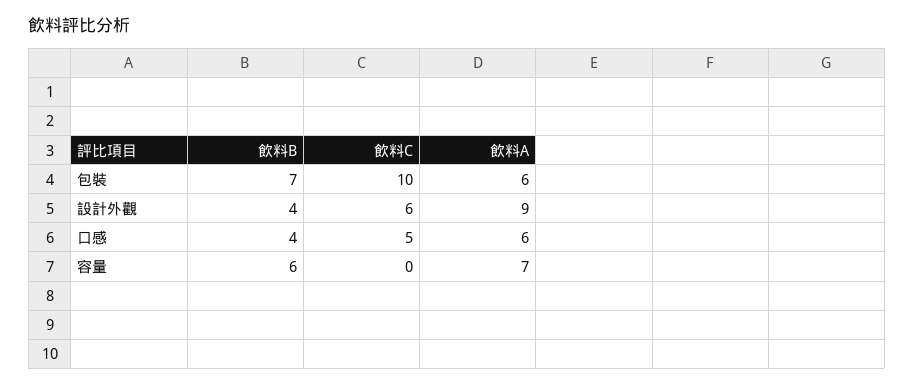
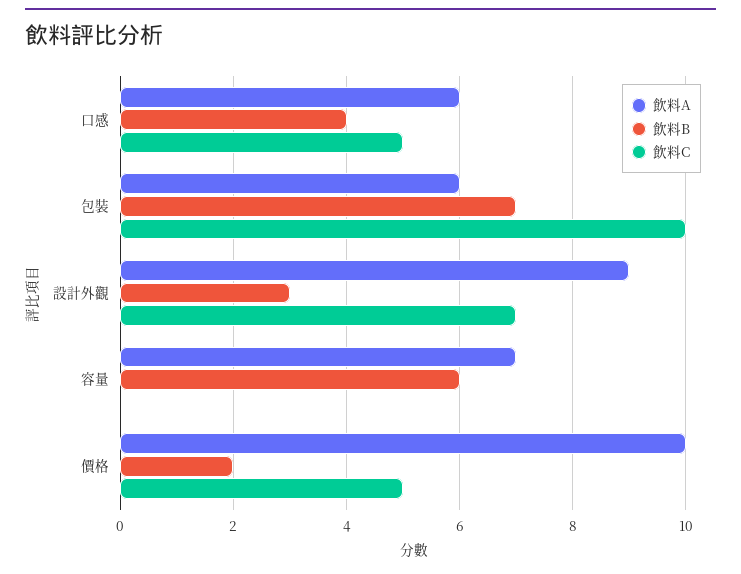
飲料B, 設計外觀: 4 -> 3
飲料C, 設計外觀: 6 -> 7
飲料A, 價格: none -> 10
飲料B, 價格: none -> 2
飲料C, 價格: none -> 5

